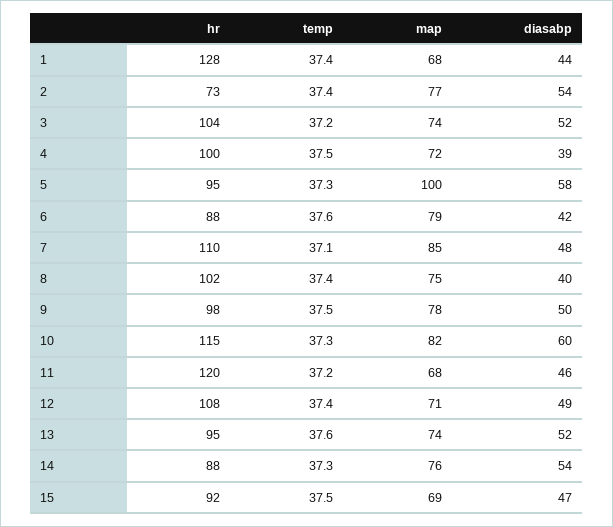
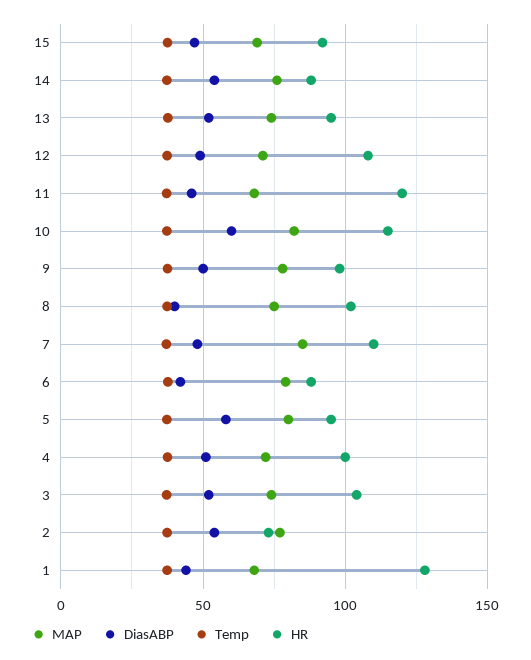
diasabp, 4: 39 -> 50
map, 5: 100 -> 80

